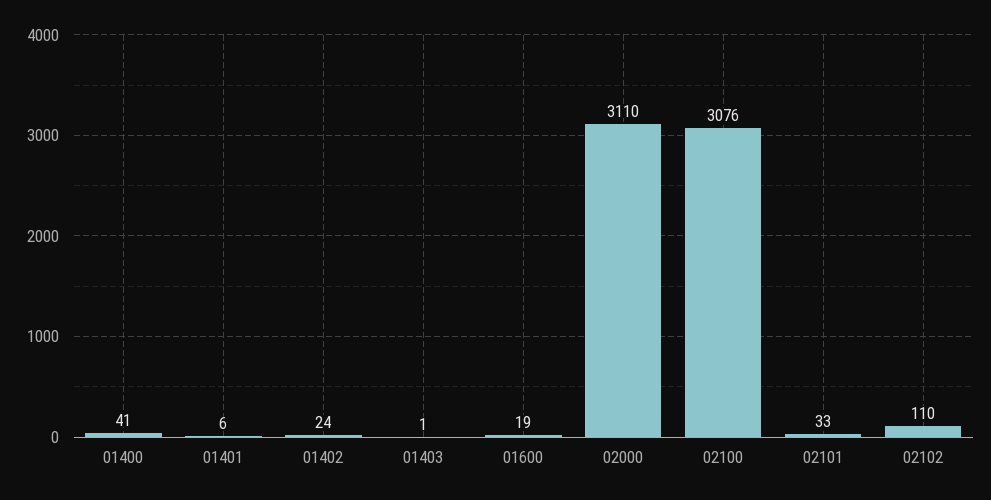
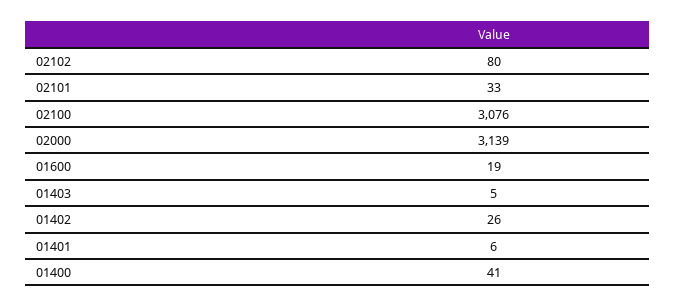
01402: 24 -> 26
01403: 1 -> 5
02000: 3110 -> 3139
02102: 110 -> 80

